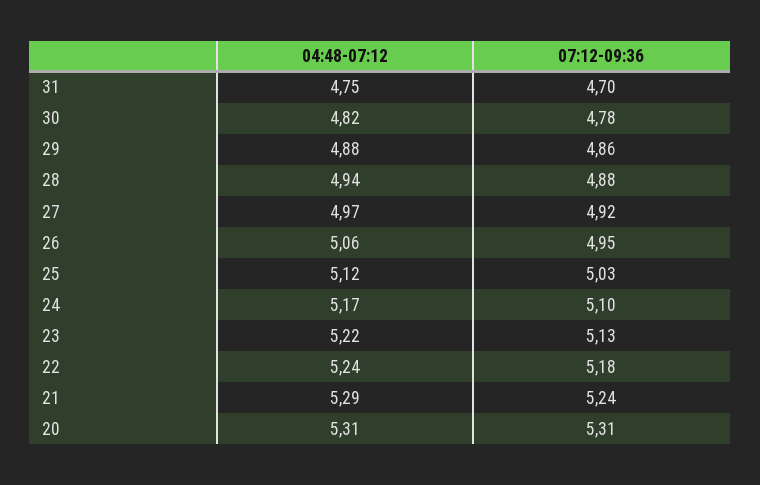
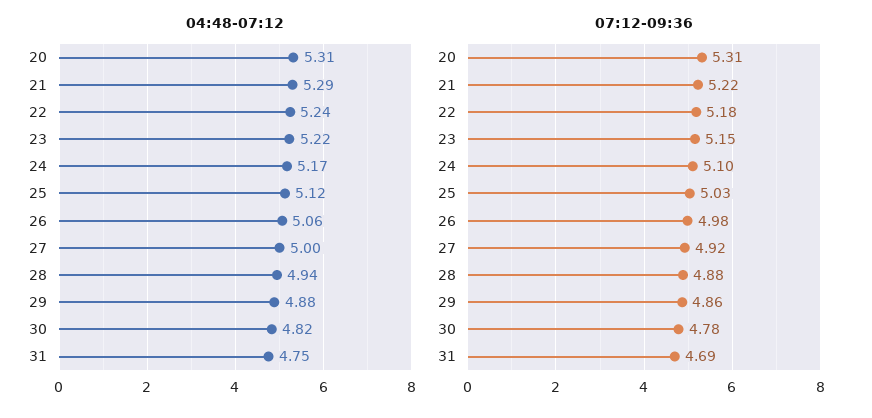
07:12-09:36, 31: 4.7 -> 4.69
04:48-07:12, 27: 4.97 -> 5
07:12-09:36, 26: 4.95 -> 4.98
07:12-09:36, 23: 5.13 -> 5.15
07:12-09:36, 21: 5.24 -> 5.22

